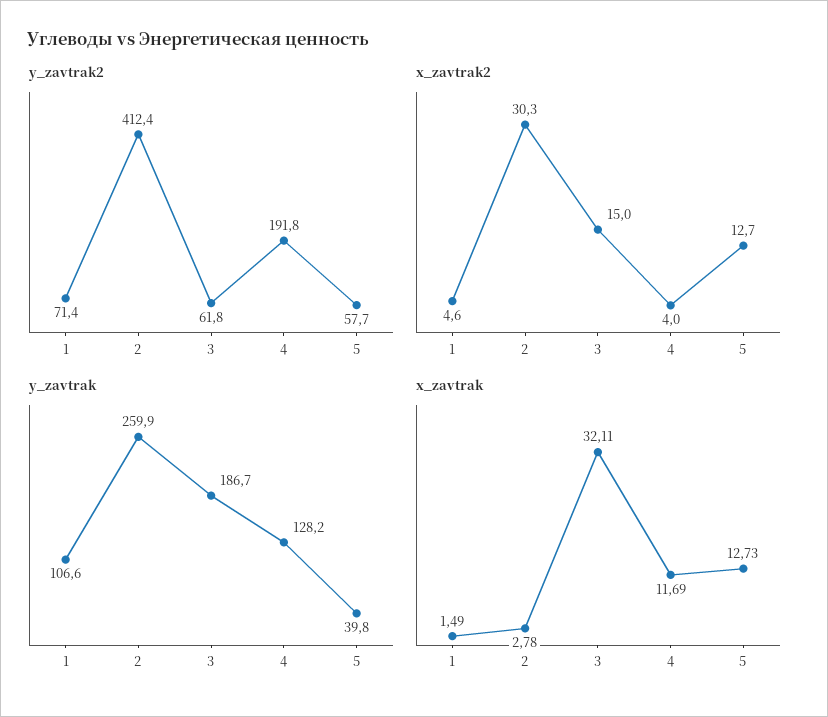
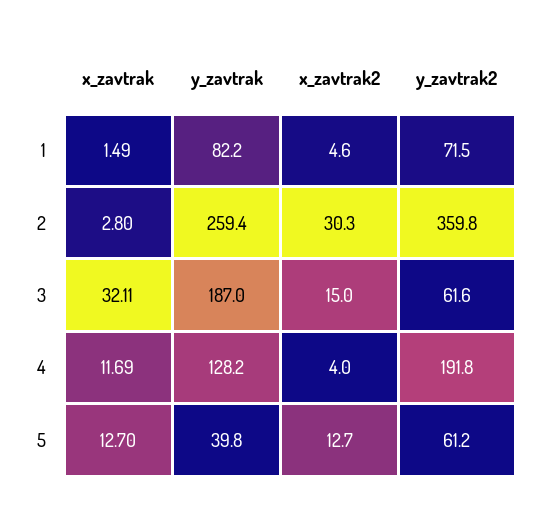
y_zavtrak2, 1: 71.4 -> 71.5
y_zavtrak2, 2: 412.4 -> 359.8
y_zavtrak2, 3: 61.8 -> 61.6
y_zavtrak2, 5: 57.7 -> 61.2
y_zavtrak, 1: 106.6 -> 82.2
y_zavtrak, 2: 259.9 -> 259.4
y_zavtrak, 3: 186.7 -> 187
x_zavtrak, 2: 2.78 -> 2.8
x_zavtrak, 5: 12.73 -> 12.7

